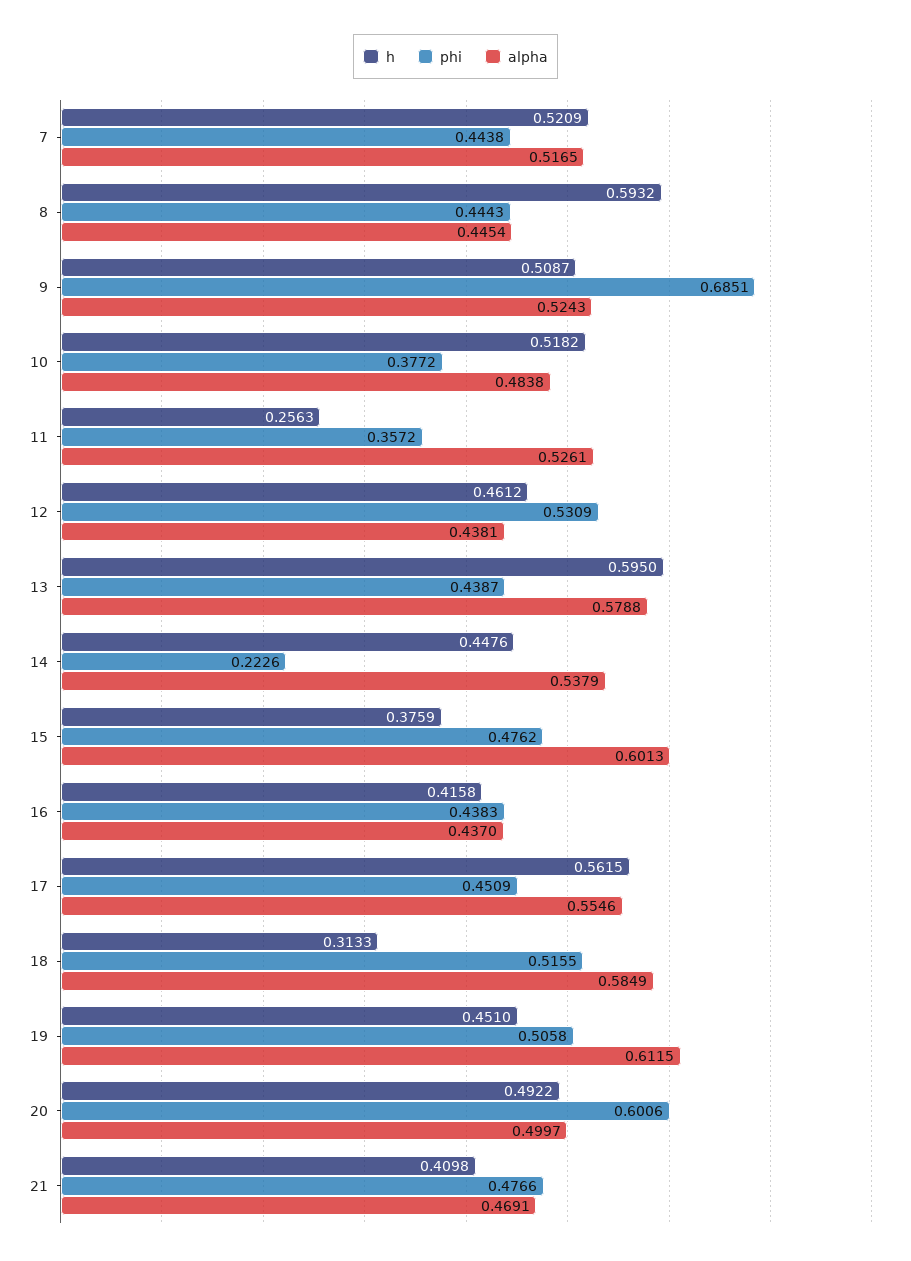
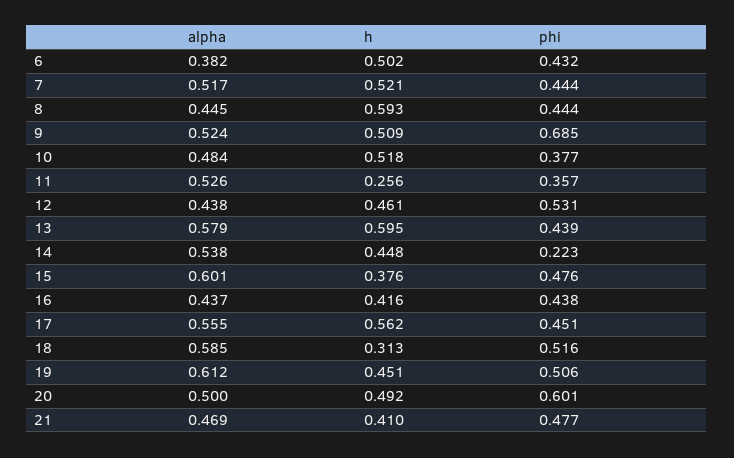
alpha, 6: none -> 0.382
h, 6: none -> 0.502
phi, 6: none -> 0.432

